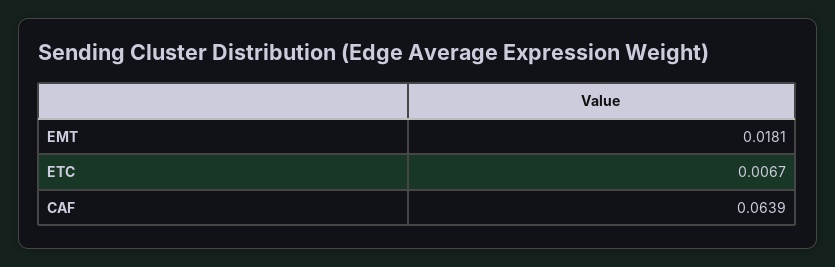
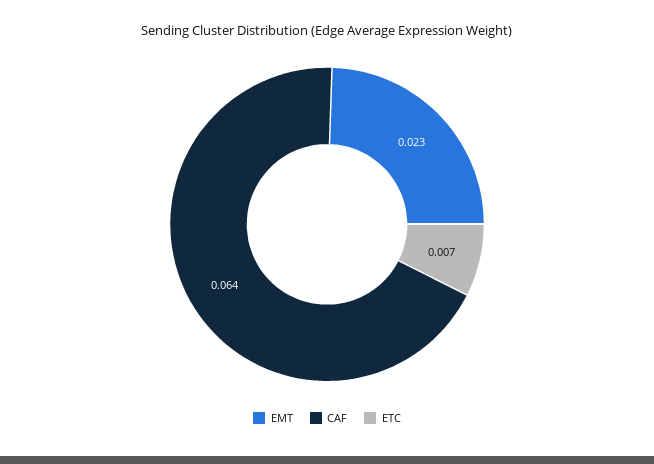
EMT: 0.0181 -> 0.023

